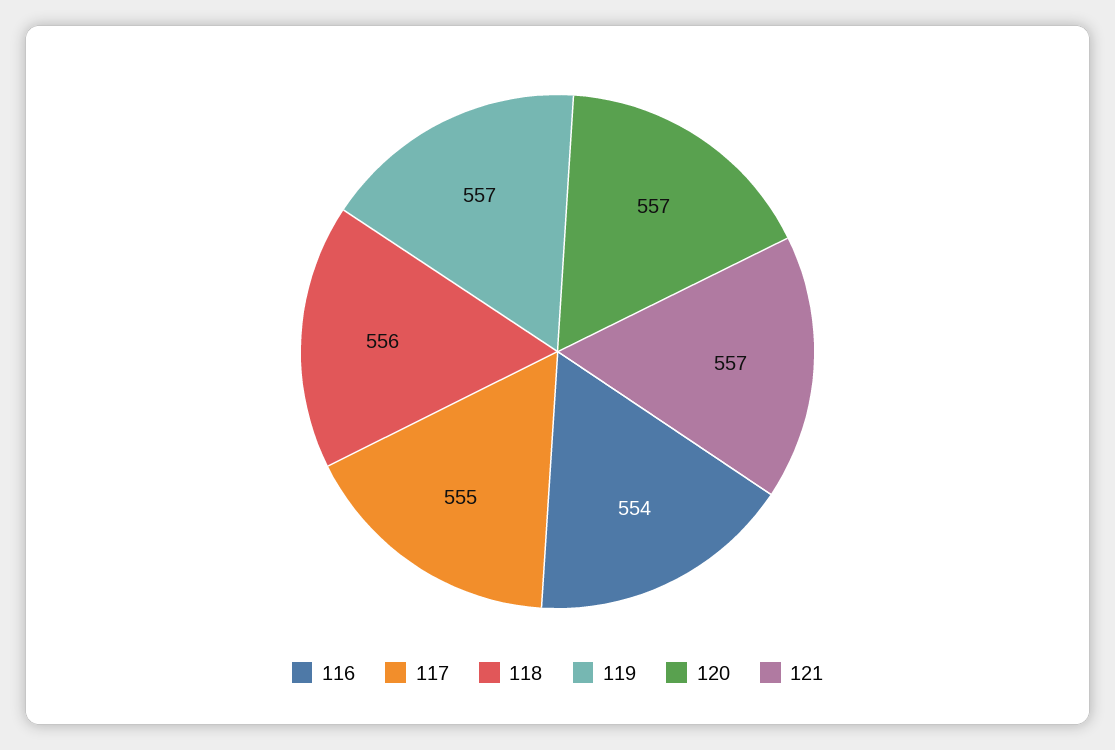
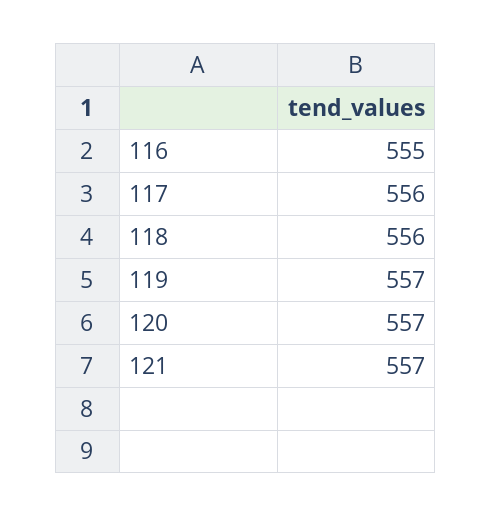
116: 554 -> 555
117: 555 -> 556

